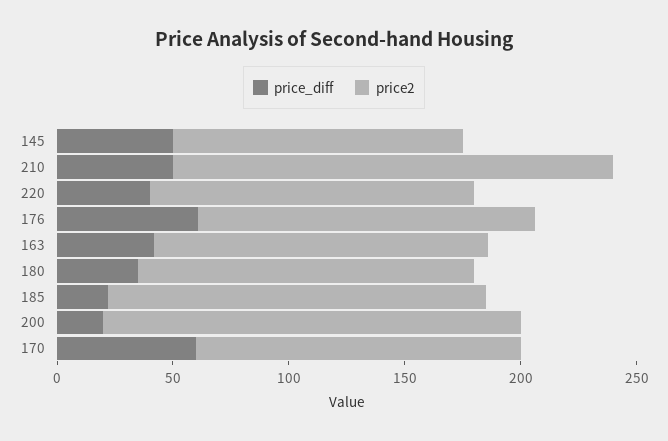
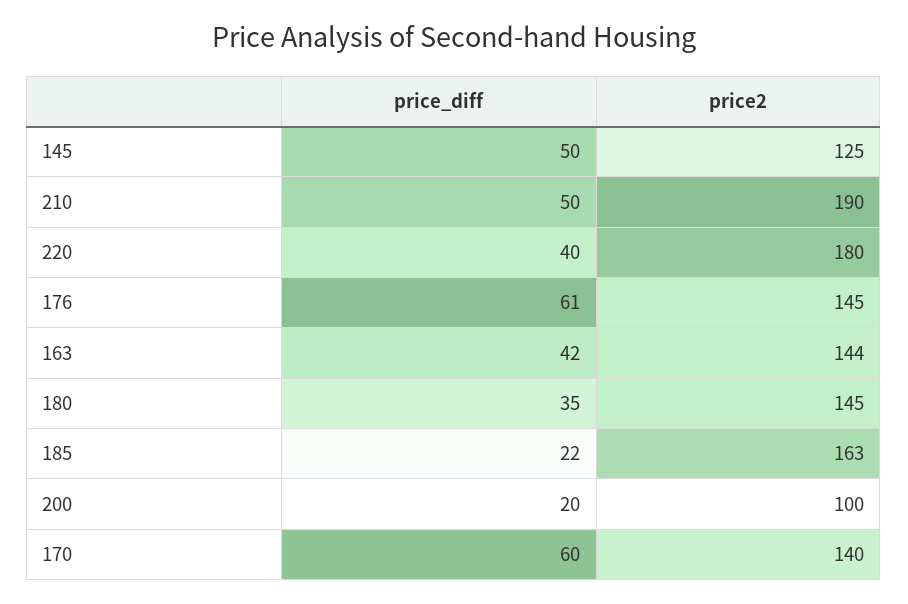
price2, 220: 140 -> 180
price2, 200: 180 -> 100

